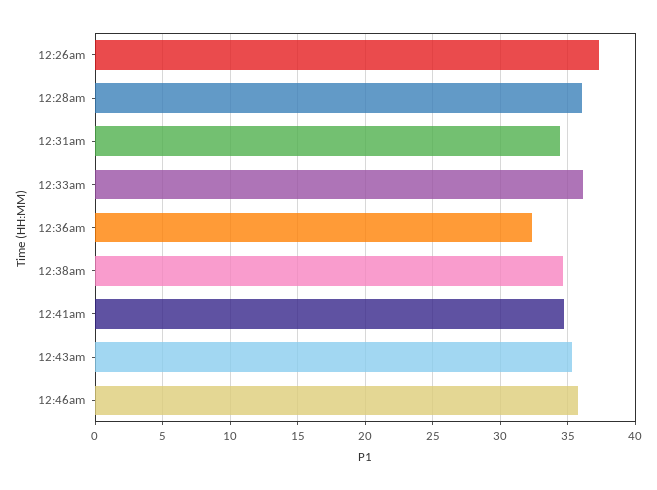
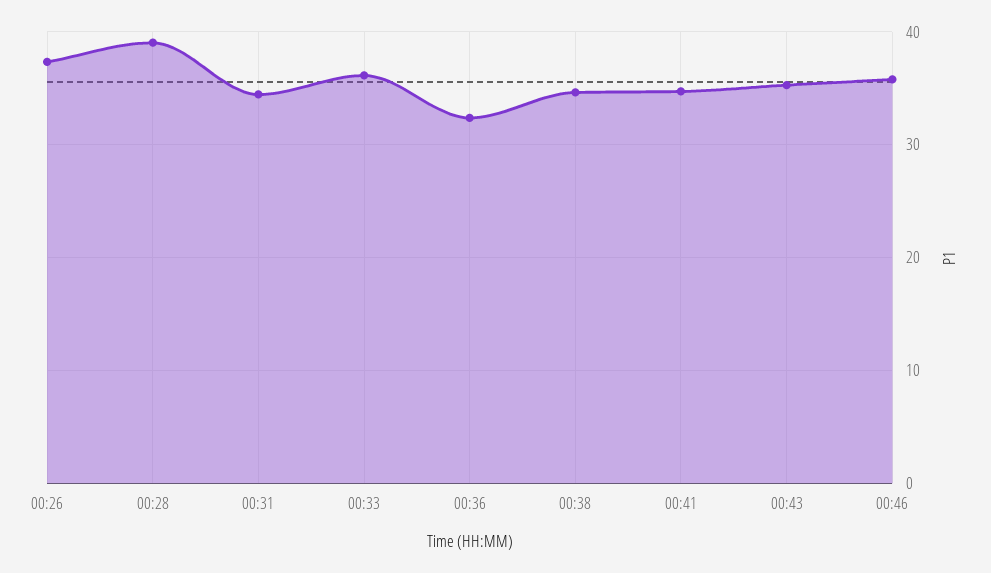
12:28am: 36 -> 39

